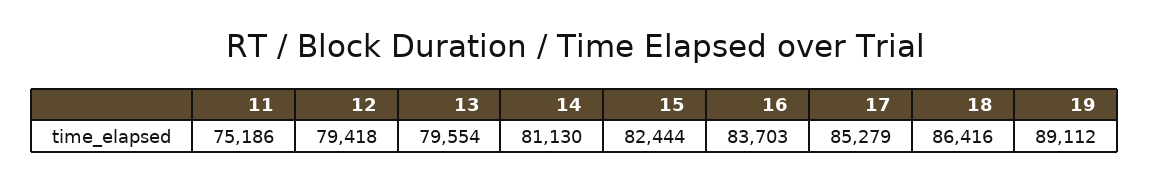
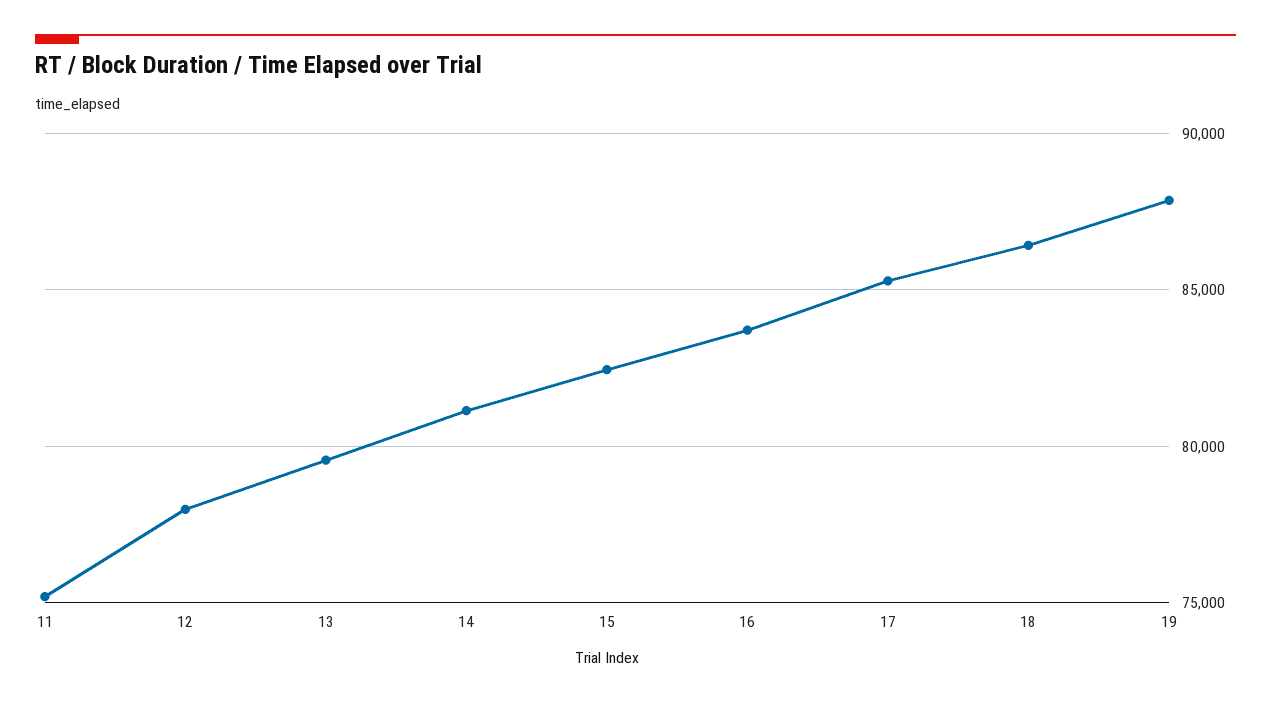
12: 79418 -> 78000
19: 89112 -> 88000

